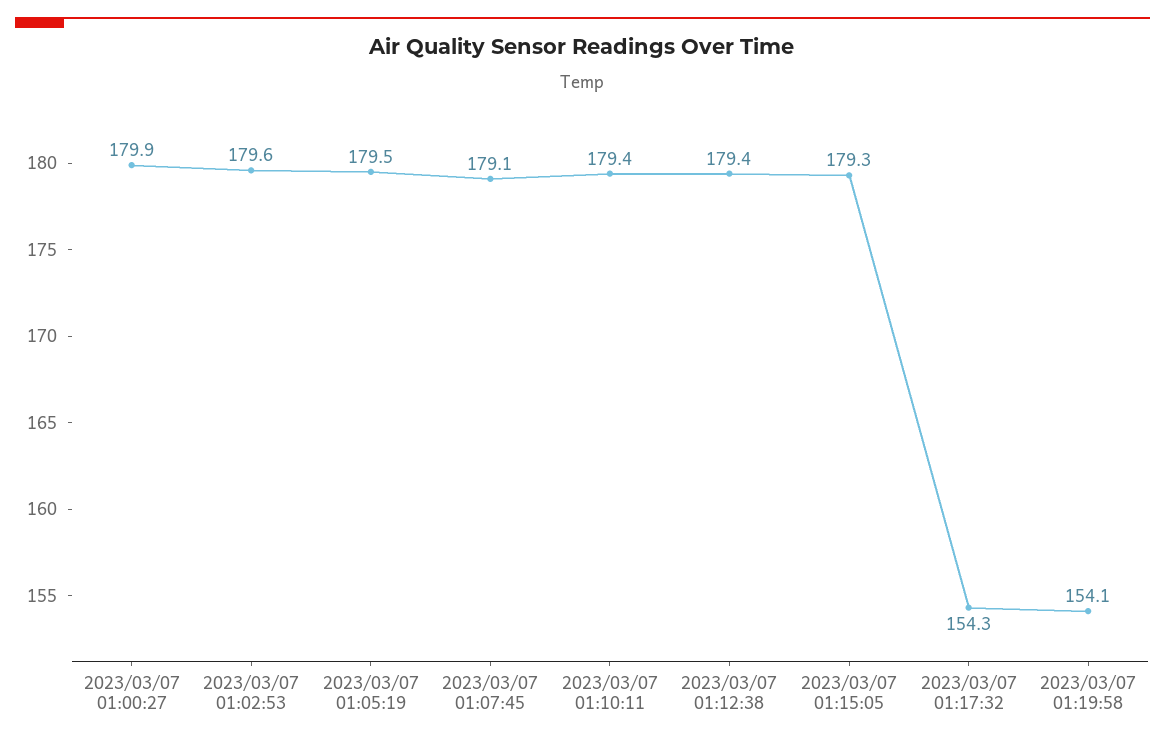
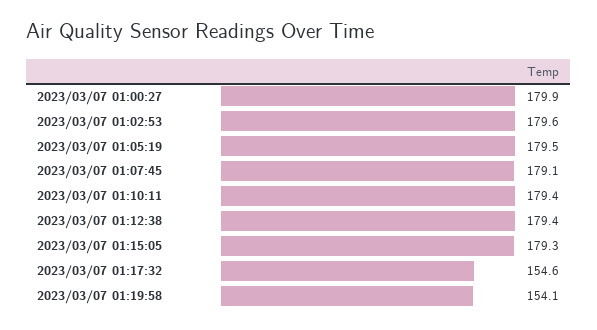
2023/03/07 01:17:32: 154.3 -> 154.6

